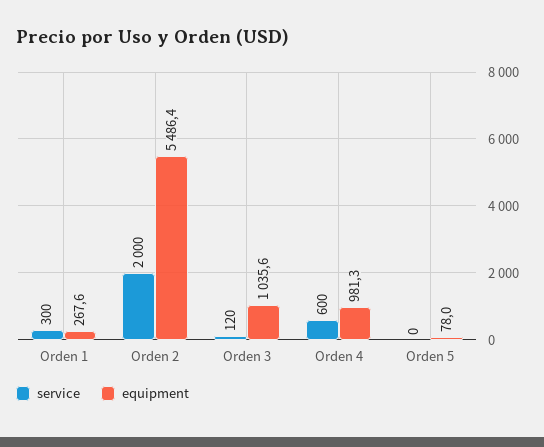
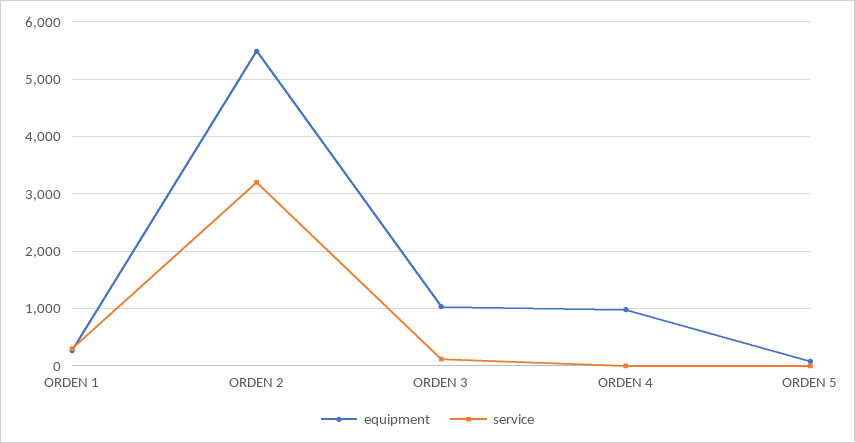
service, Orden 2: 2000 -> 3200
service, Orden 4: 600 -> 0

